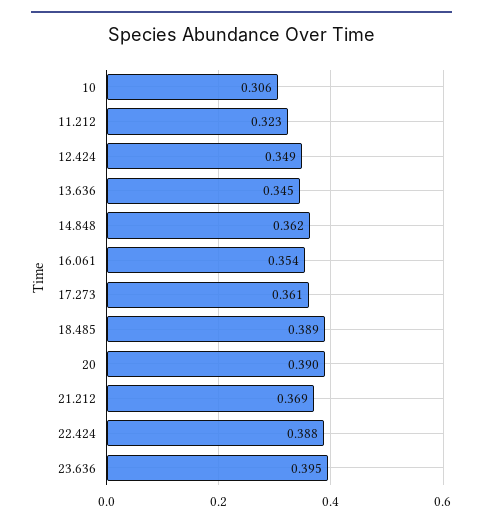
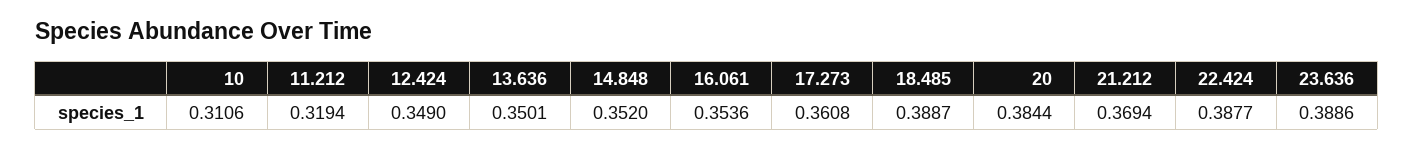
10: 0.306 -> 0.3106
11.212: 0.323 -> 0.3194
13.636: 0.345 -> 0.3501
14.848: 0.362 -> 0.352
20: 0.39 -> 0.3844
23.636: 0.395 -> 0.3886

